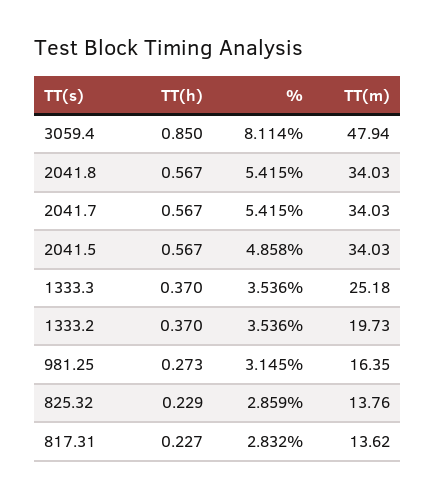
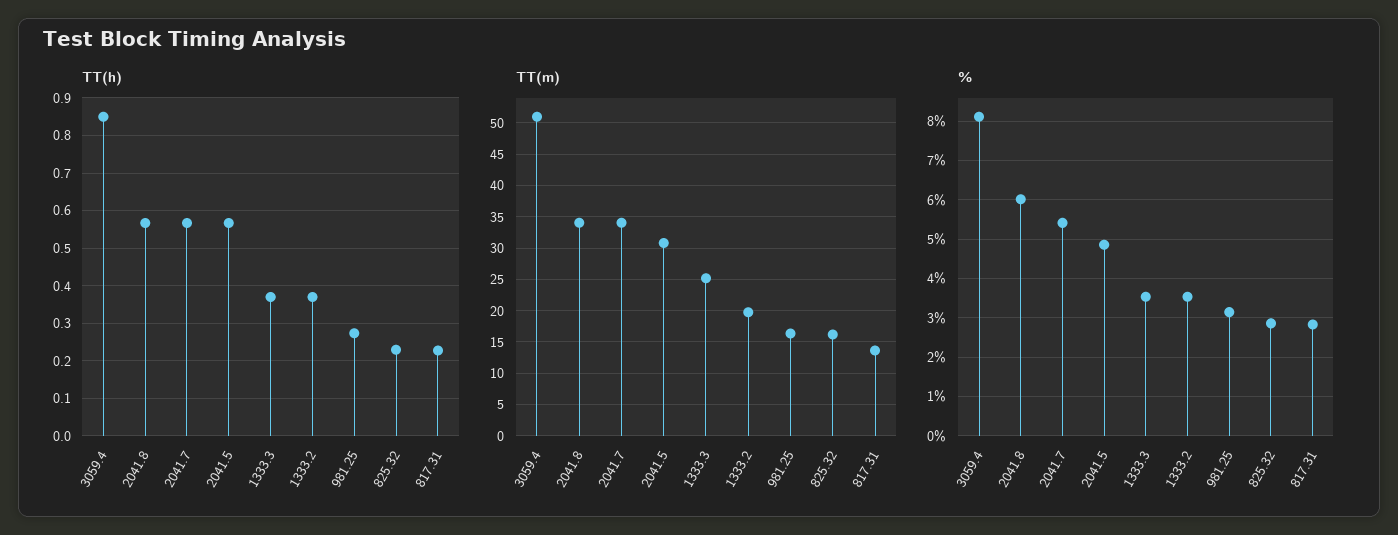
TT(m), 3059.4: 47.94 -> 51
%, 2041.8: 5.415 -> 6
TT(m), 2041.5: 34.03 -> 31
TT(m), 825.32: 13.76 -> 16

